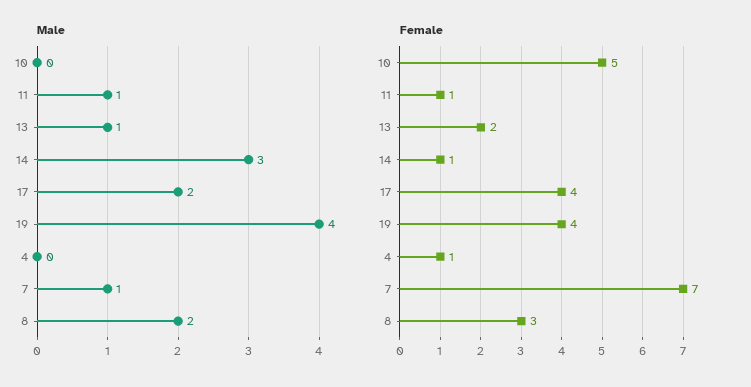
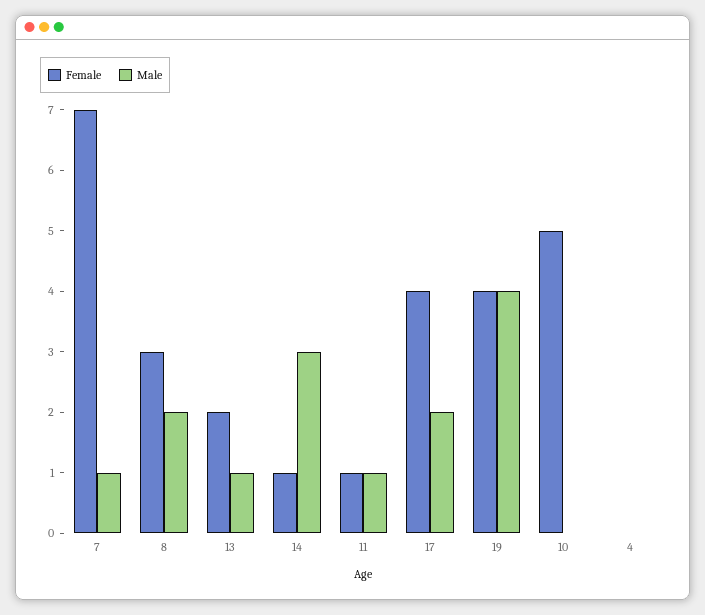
Female, 4: 1 -> 0

